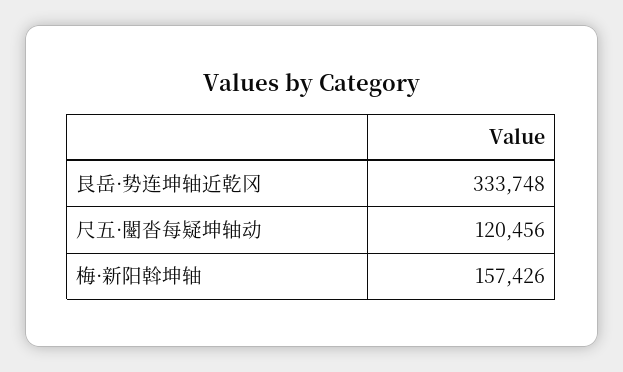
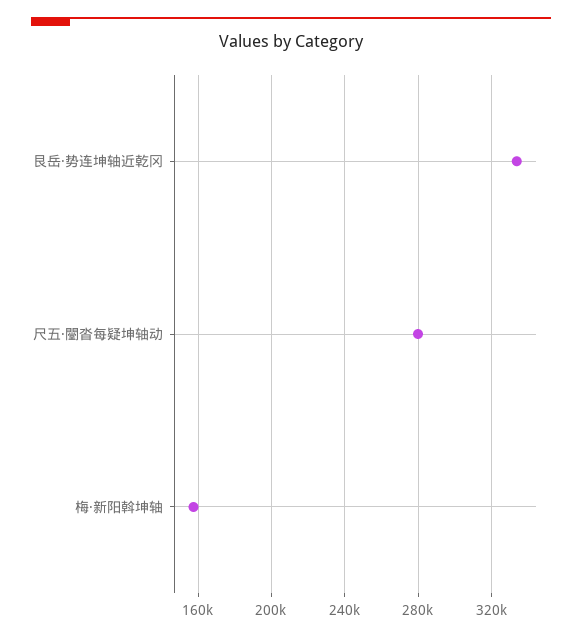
尺五·闛沓每疑坤轴动: 120456 -> 280000

